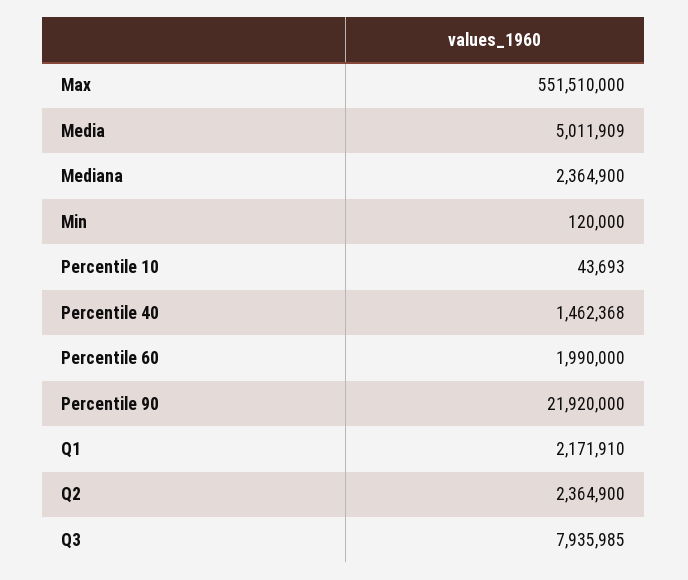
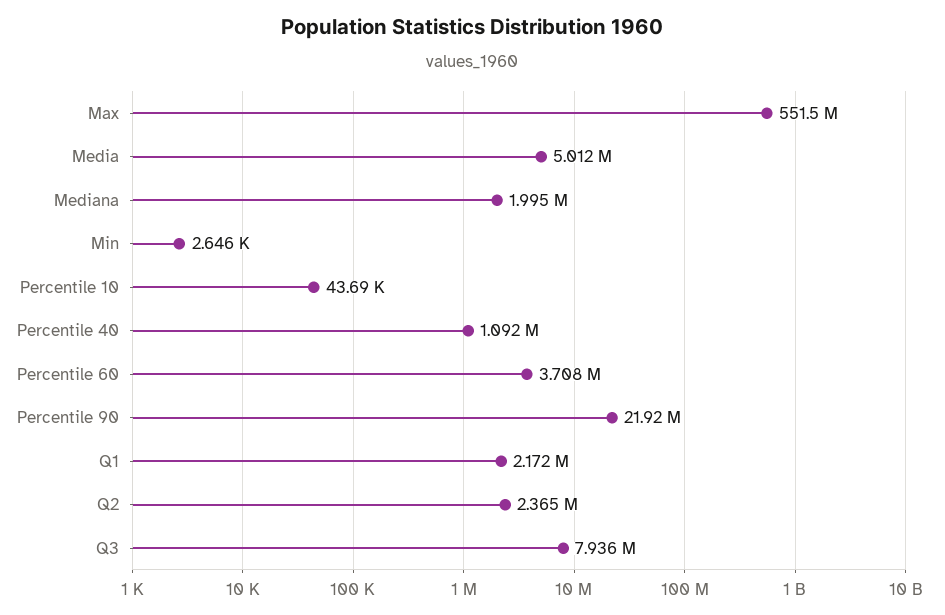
Mediana: 2364900 -> 1995000
Min: 120000 -> 2646
Percentile 40: 1462368 -> 1092000
Percentile 60: 1990000 -> 3708000

